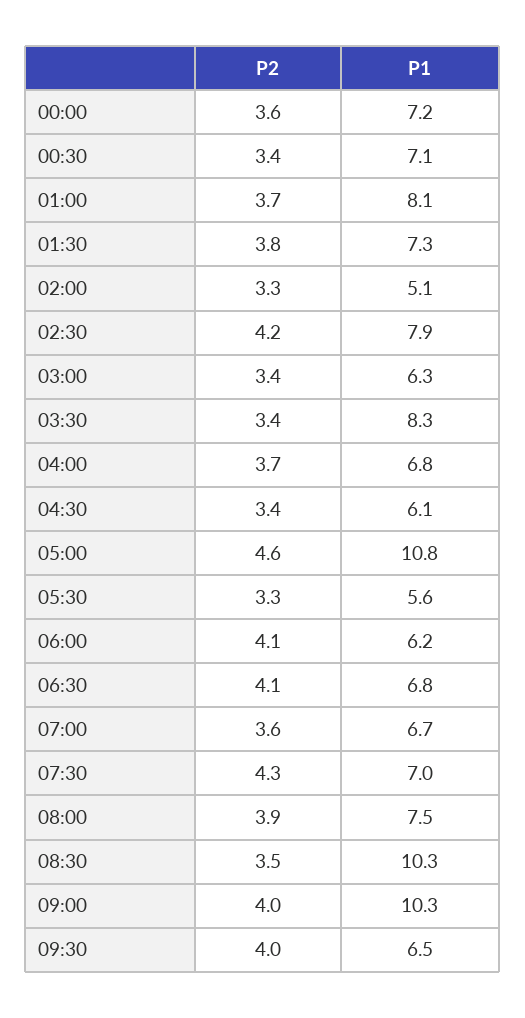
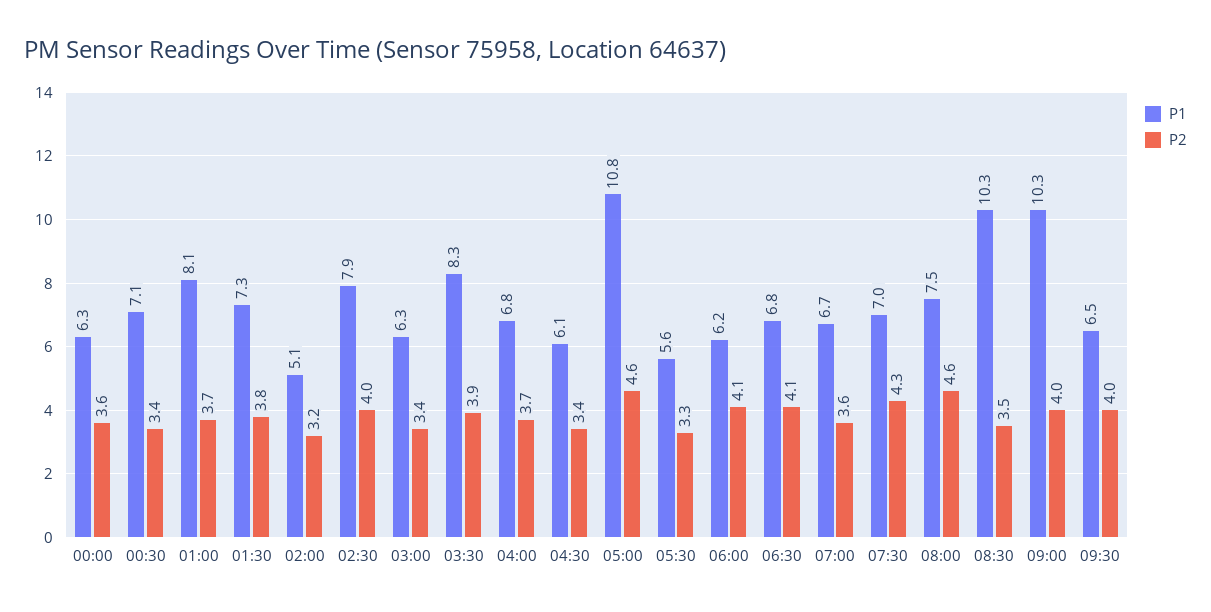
P1, 00:00: 7.2 -> 6.3
P2, 02:00: 3.3 -> 3.2
P2, 02:30: 4.2 -> 4
P2, 03:30: 3.4 -> 3.9
P2, 08:00: 3.9 -> 4.6

